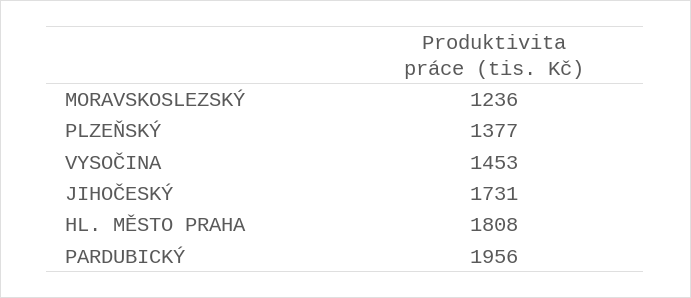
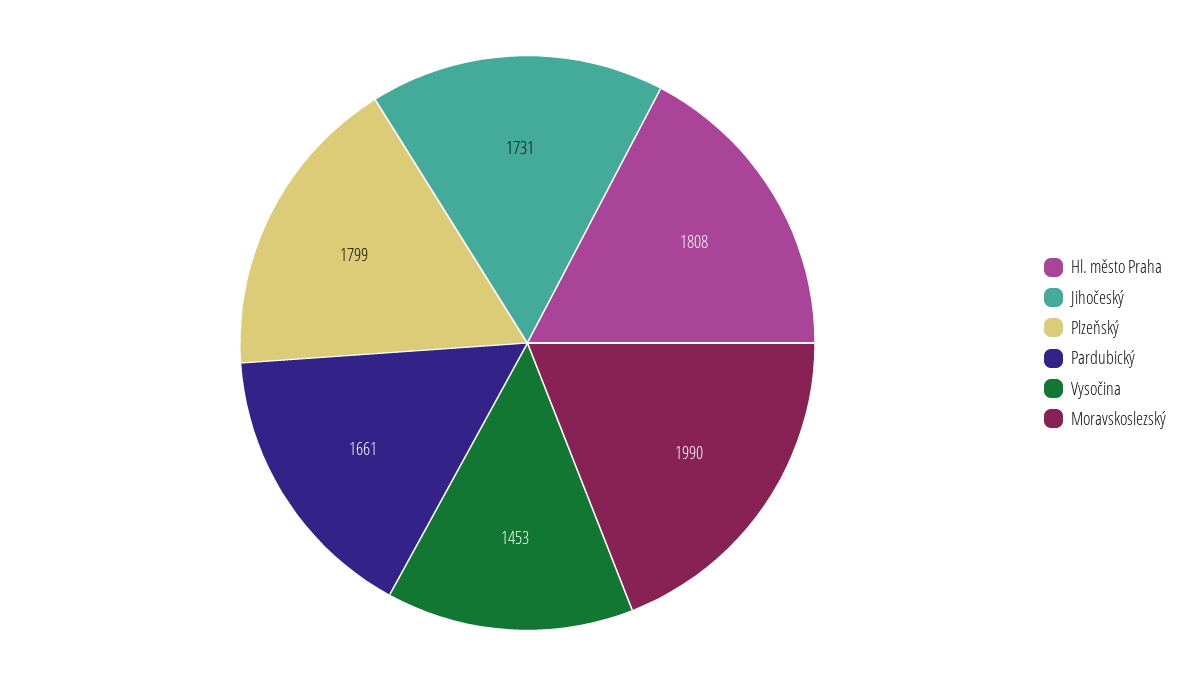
MORAVSKOSLEZSKÝ: 1236 -> 1990
PLZEŇSKÝ: 1377 -> 1799
PARDUBICKÝ: 1956 -> 1661

